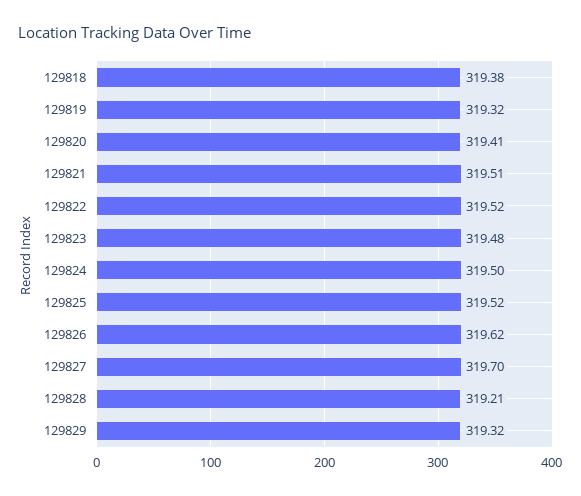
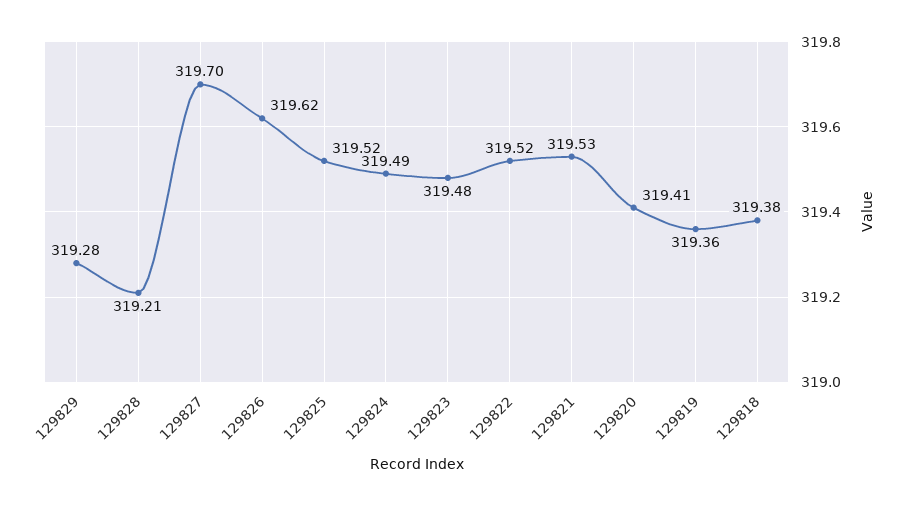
129819: 319.32 -> 319.36
129821: 319.51 -> 319.53
129824: 319.5 -> 319.49
129829: 319.32 -> 319.28

